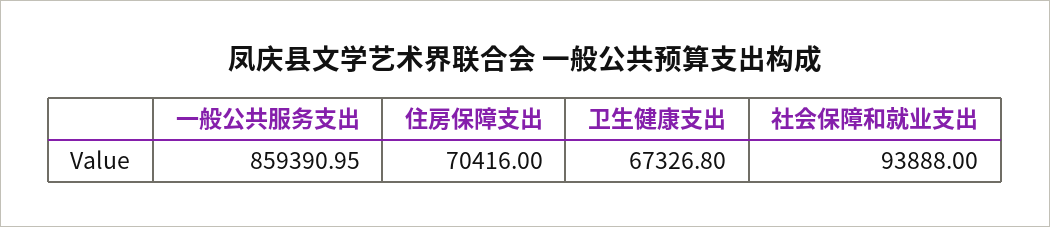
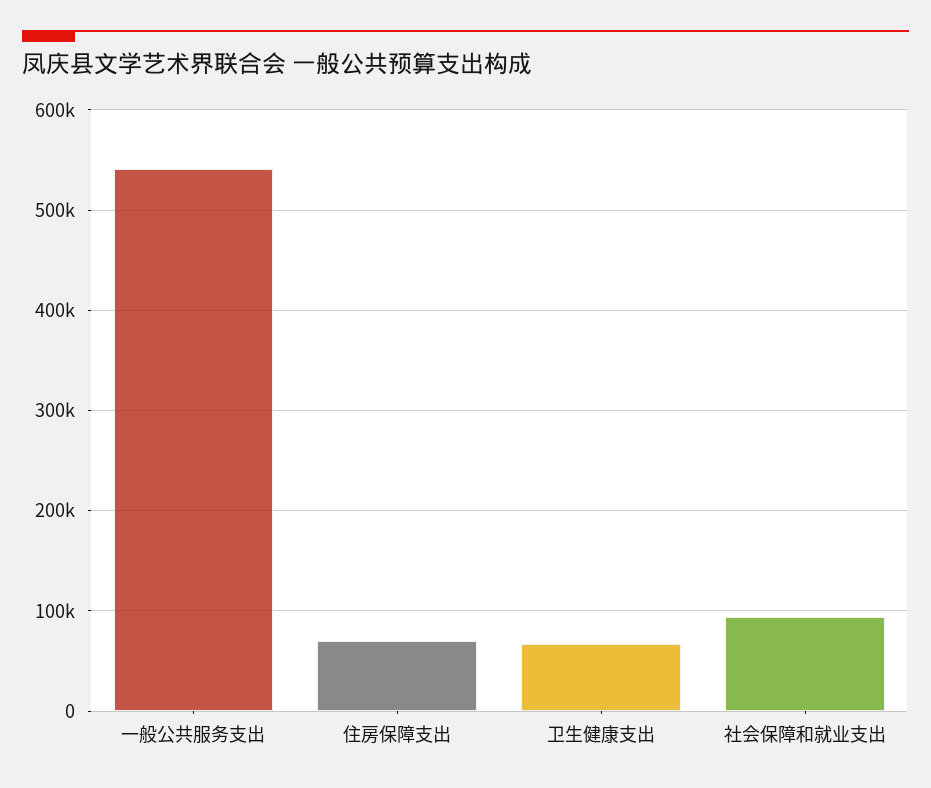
一般公共服务支出: 859390.95 -> 540000

